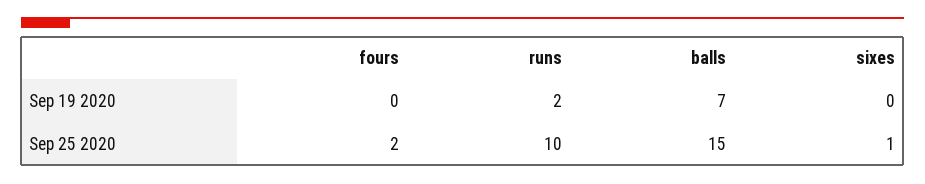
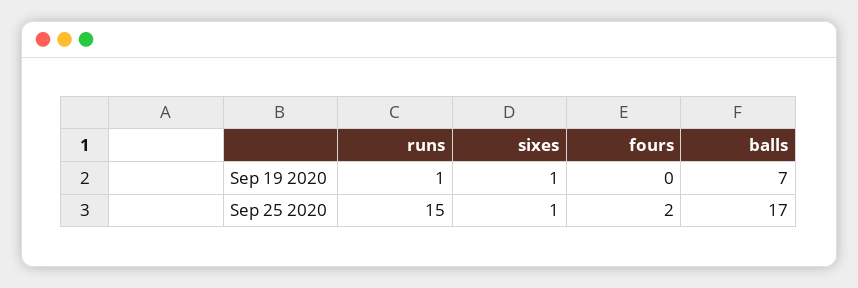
runs, Sep 19 2020: 2 -> 1
sixes, Sep 19 2020: 0 -> 1
runs, Sep 25 2020: 10 -> 15
balls, Sep 25 2020: 15 -> 17

